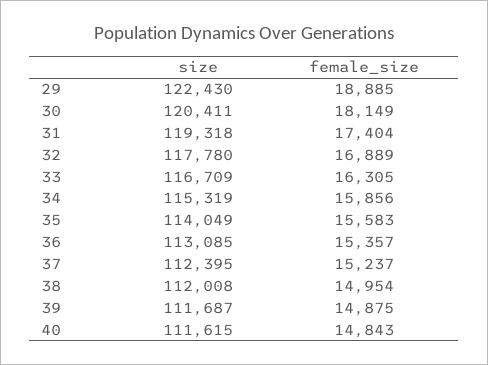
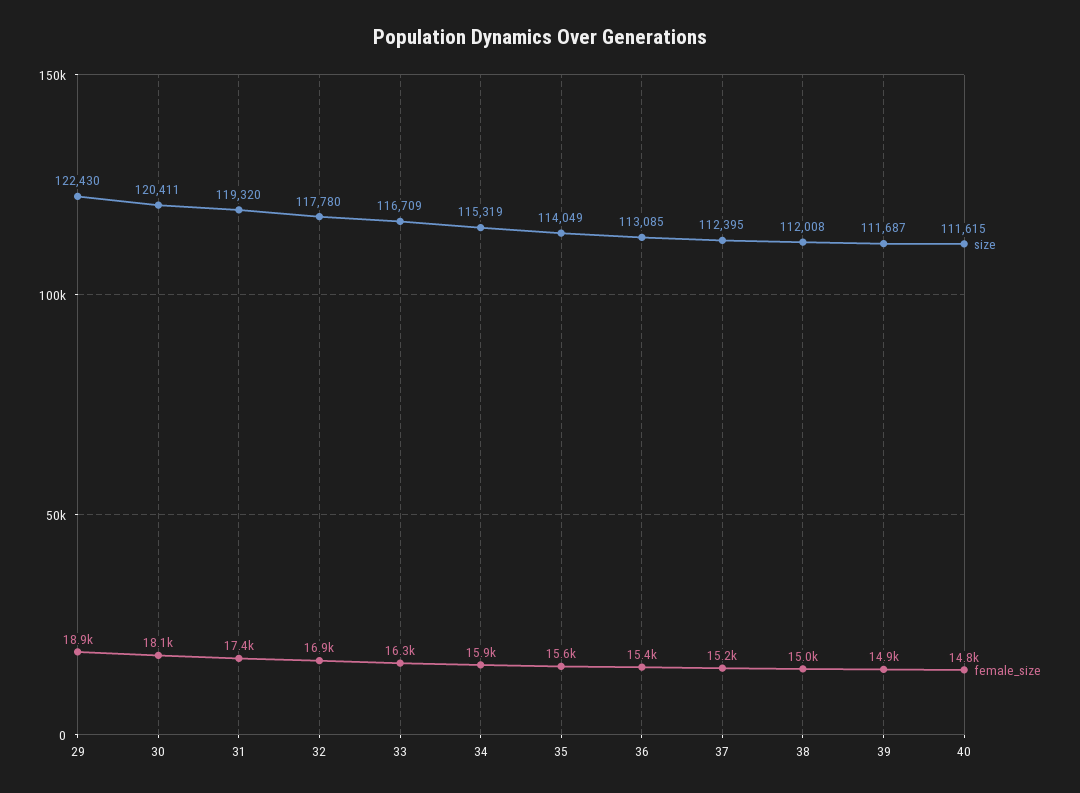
size, 31: 119318 -> 119320

